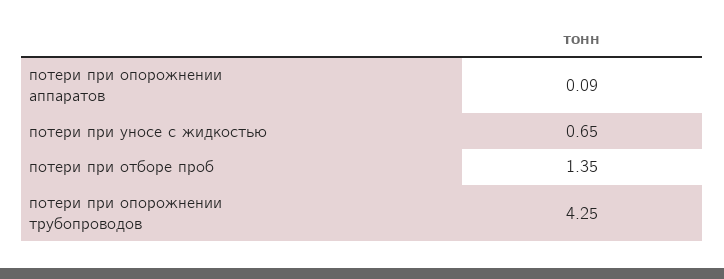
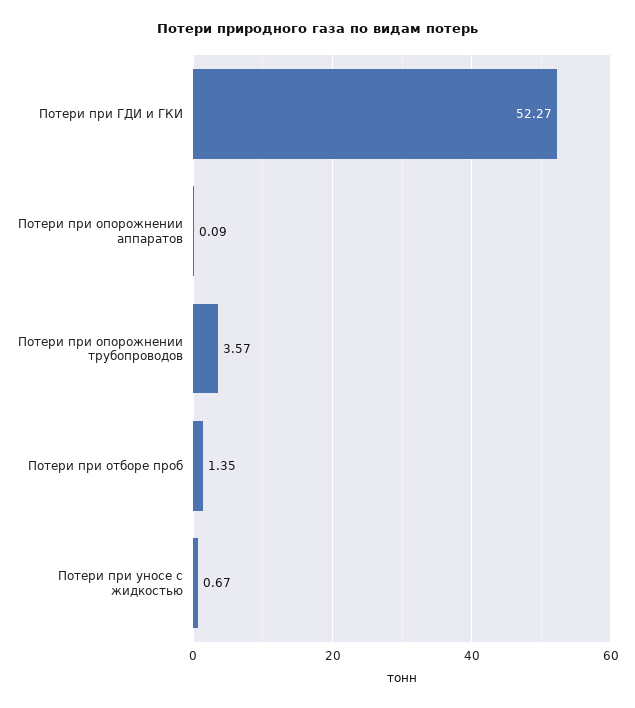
потери при уносе с жидкостью: 0.65 -> 0.67
потери при опорожнении трубопроводов: 4.25 -> 3.57
Потери при ГДИ и ГКИ: none -> 52.27

